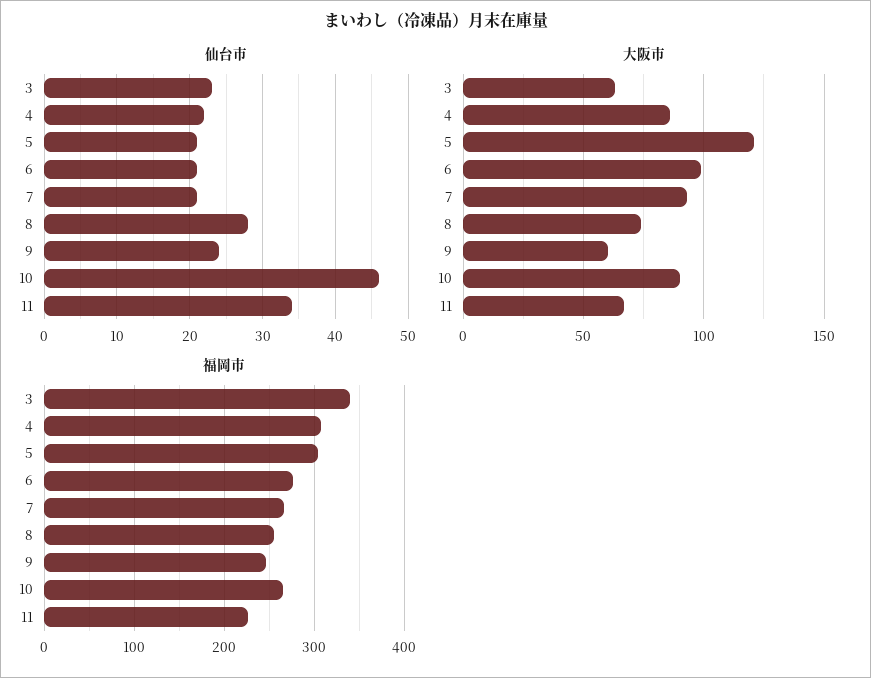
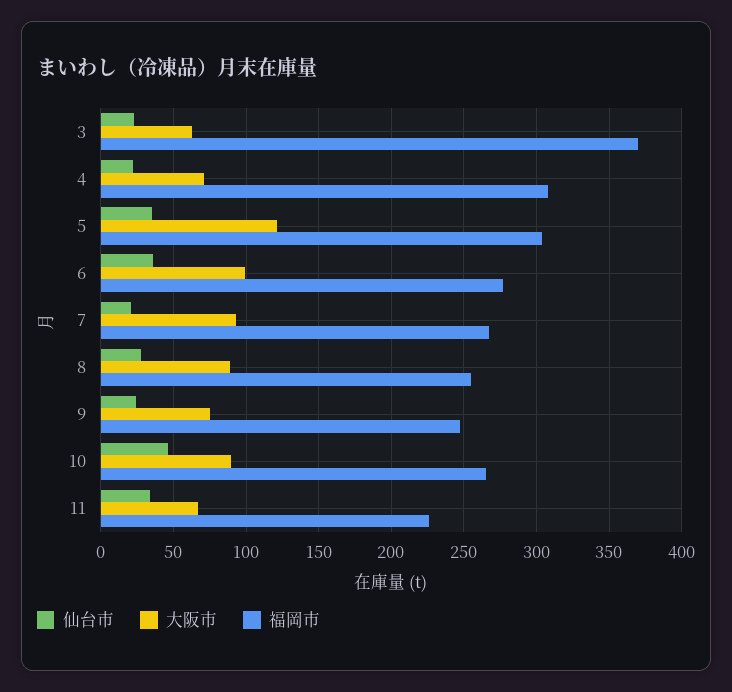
仙台市, 5: 21 -> 35
仙台市, 6: 21 -> 35
大阪市, 4: 85 -> 70
大阪市, 8: 75 -> 90
大阪市, 9: 60 -> 75
福岡市, 3: 340 -> 370

